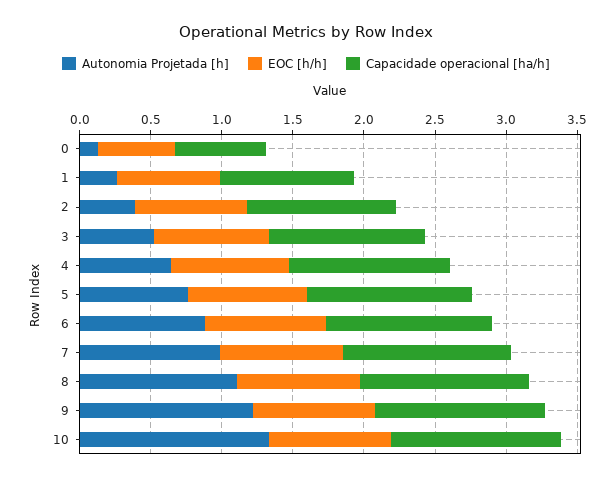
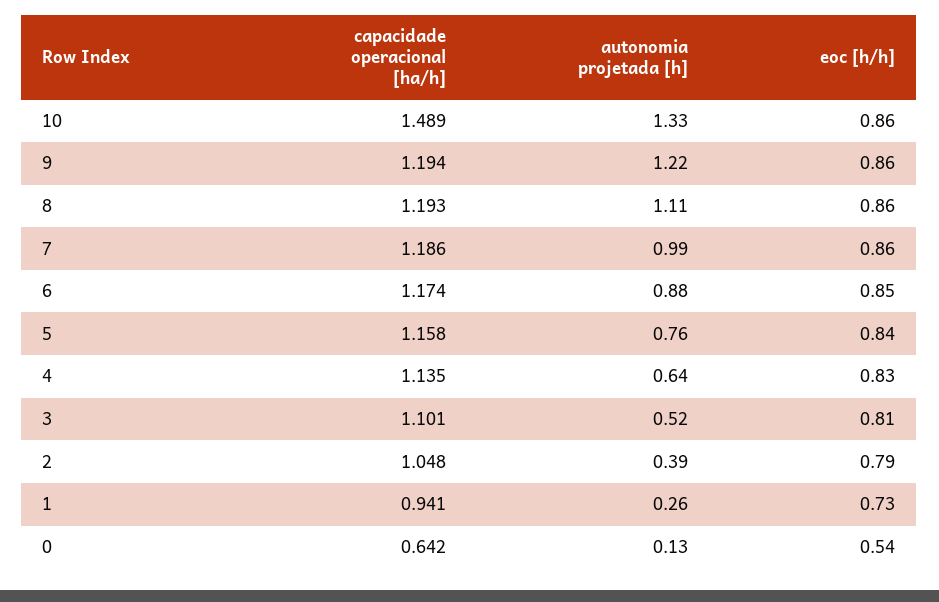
Capacidade operacional [ha/h], 10: 1.2 -> 1.489

